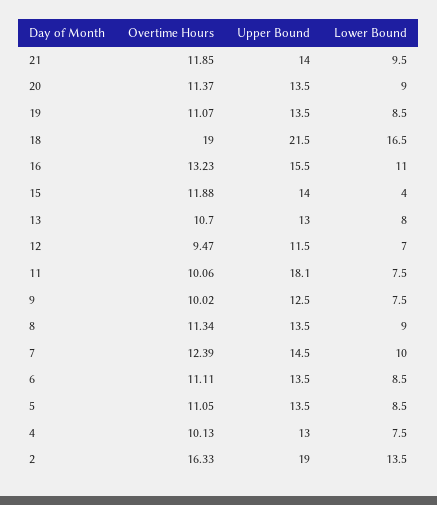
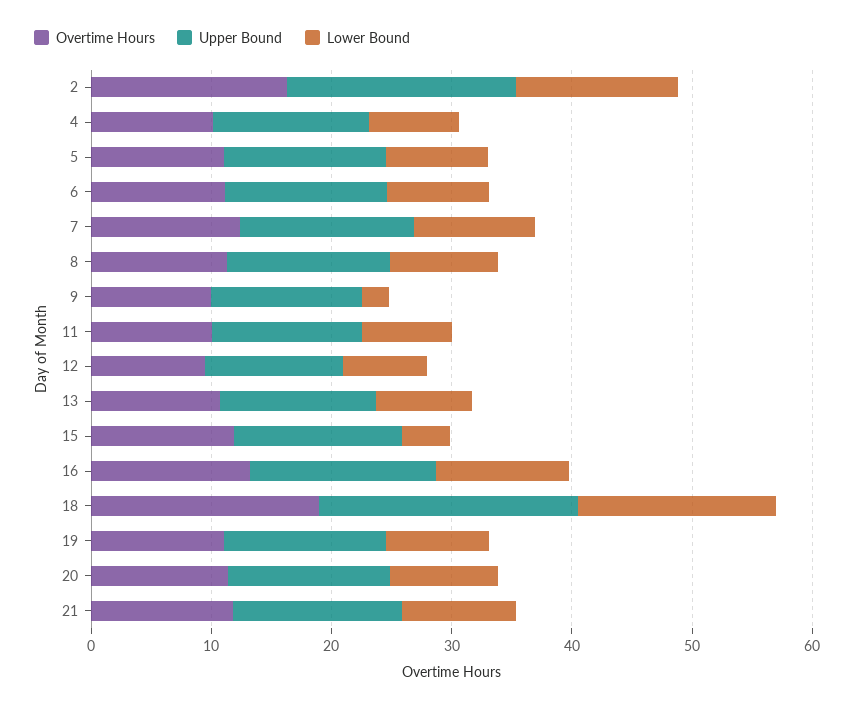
Upper Bound, 11: 18.1 -> 12
Lower Bound, 9: 7.5 -> 2

